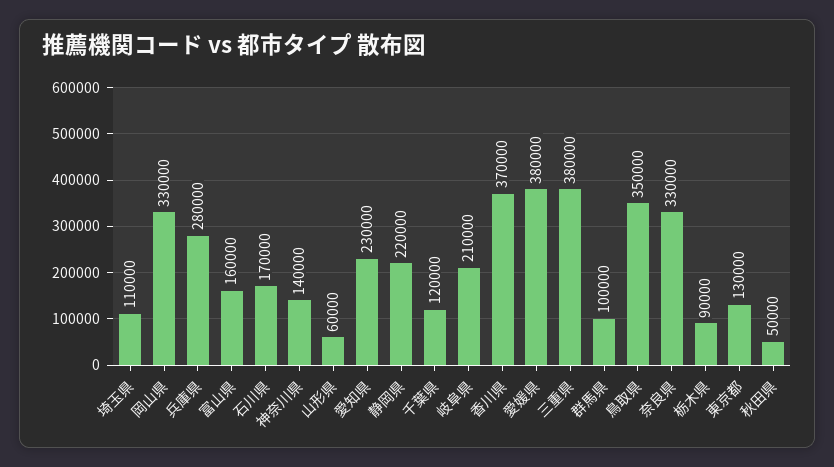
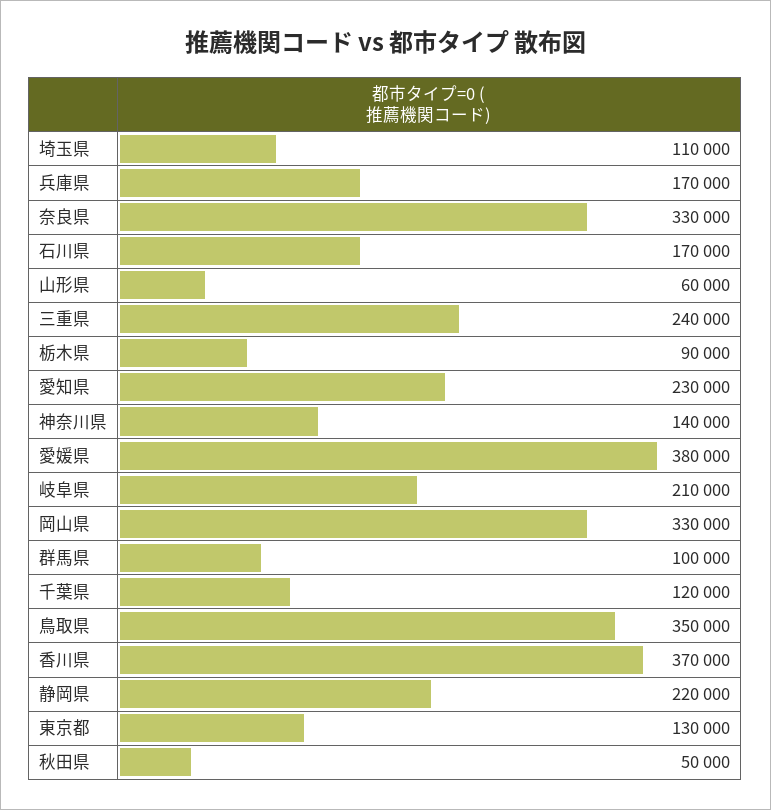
兵庫県: 280000 -> 170000
富山県: 160000 -> none
三重県: 380000 -> 240000

